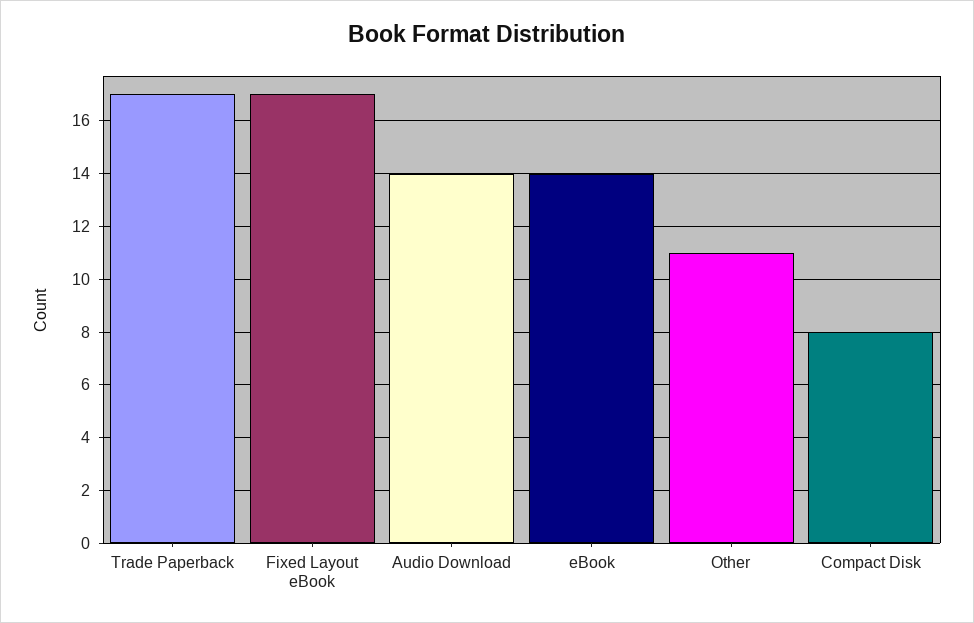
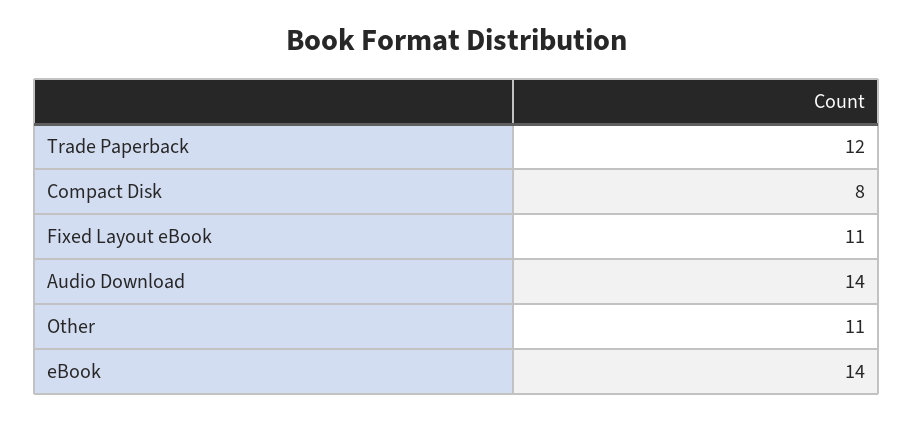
Trade Paperback: 17 -> 12
Fixed Layout eBook: 17 -> 11

